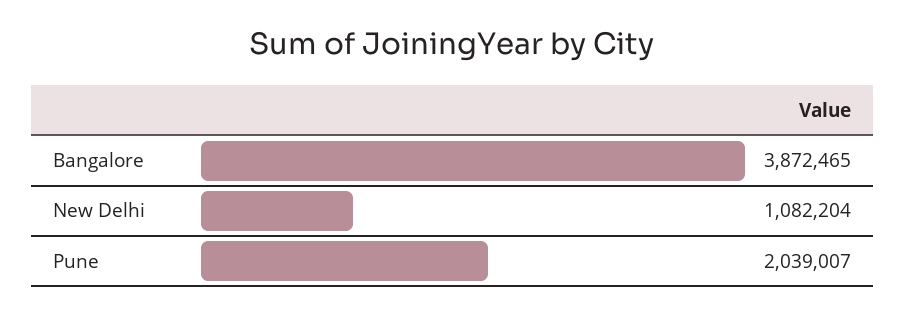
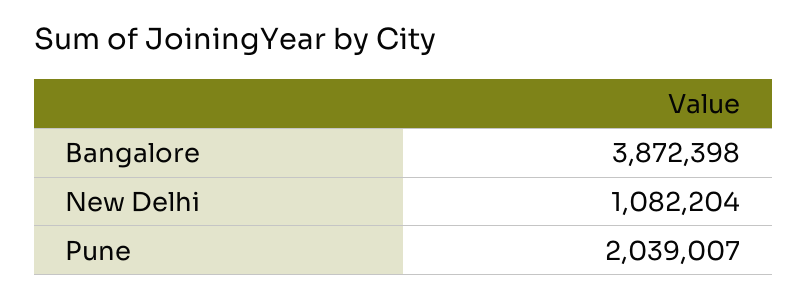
Bangalore: 3872465 -> 3872398

